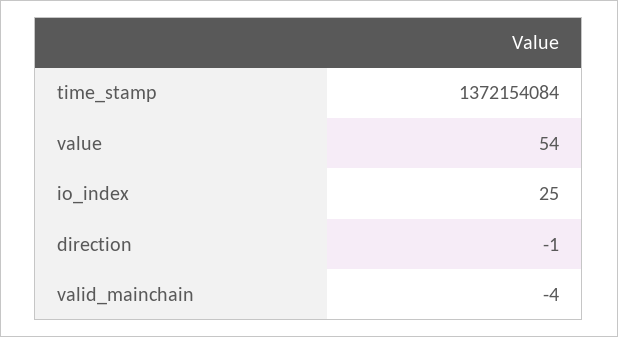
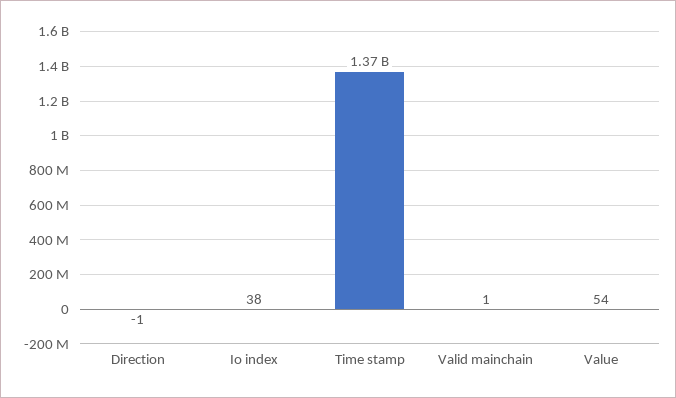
io_index: 25 -> 38
valid_mainchain: -4 -> 1

